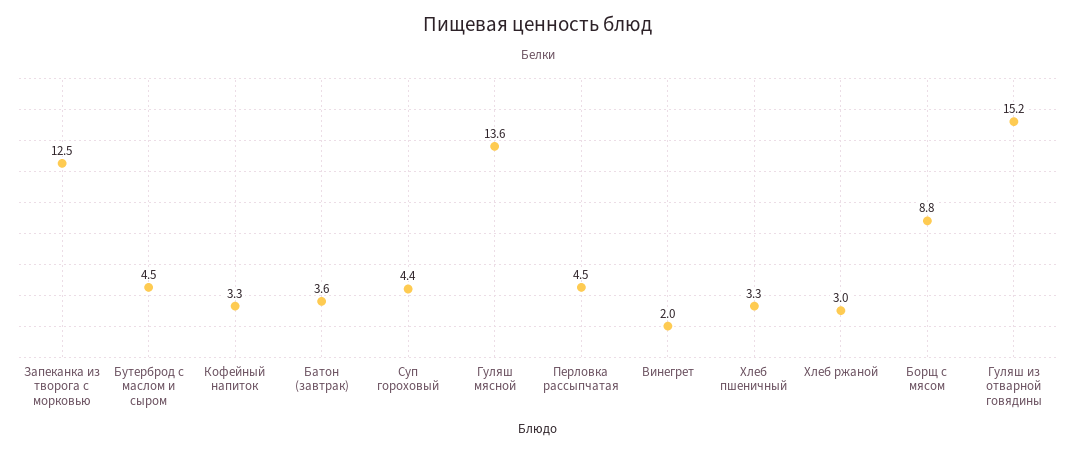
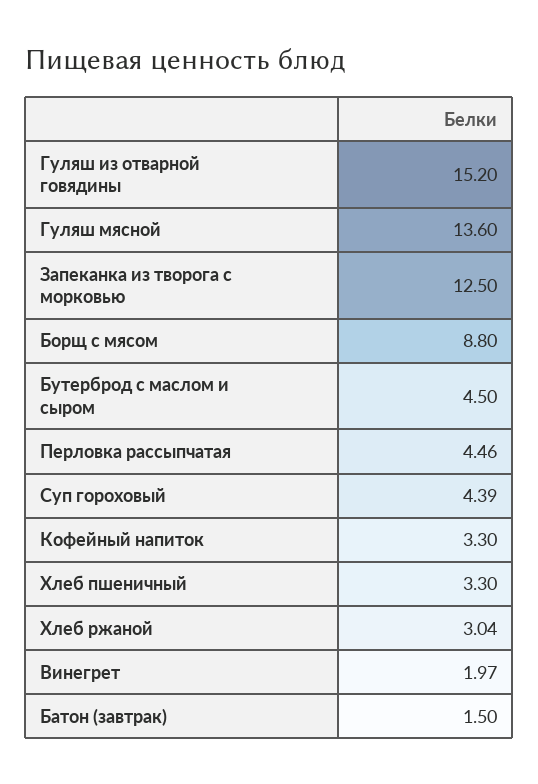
Батон (завтрак): 3.6 -> 1.5

